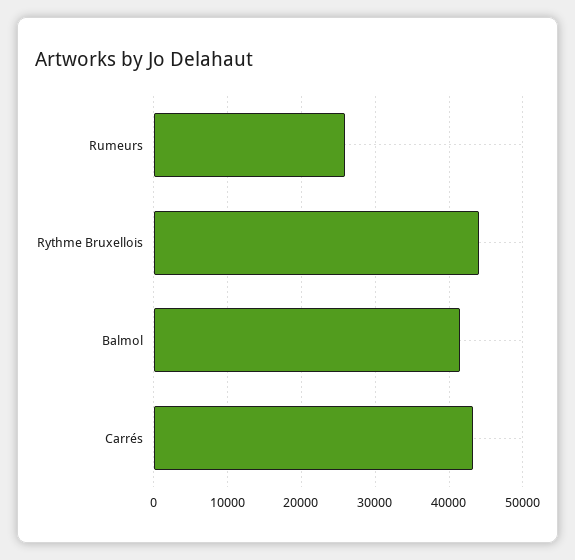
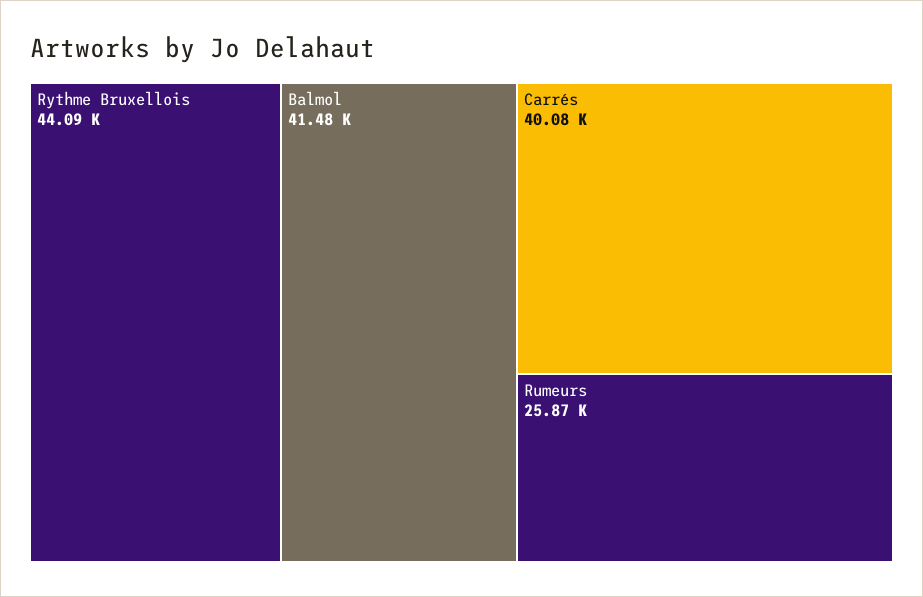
Carrés: 43000 -> 40080

